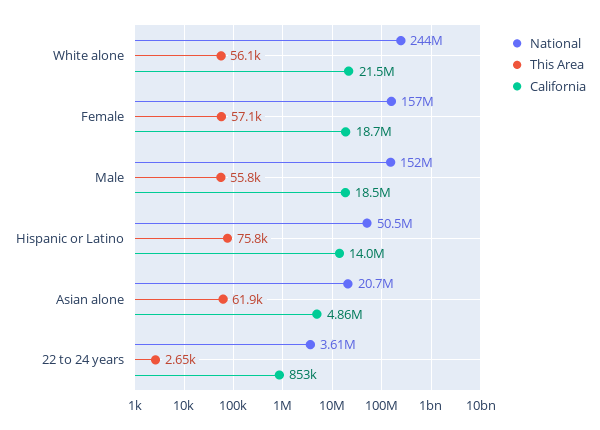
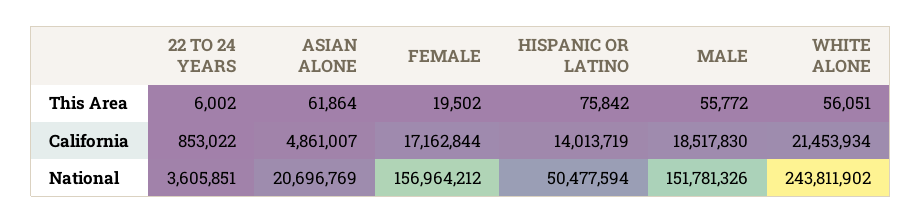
This Area, Female: 57100 -> 19502
California, Female: 18700000 -> 17162844
This Area, 22 to 24 years: 2650 -> 6002

